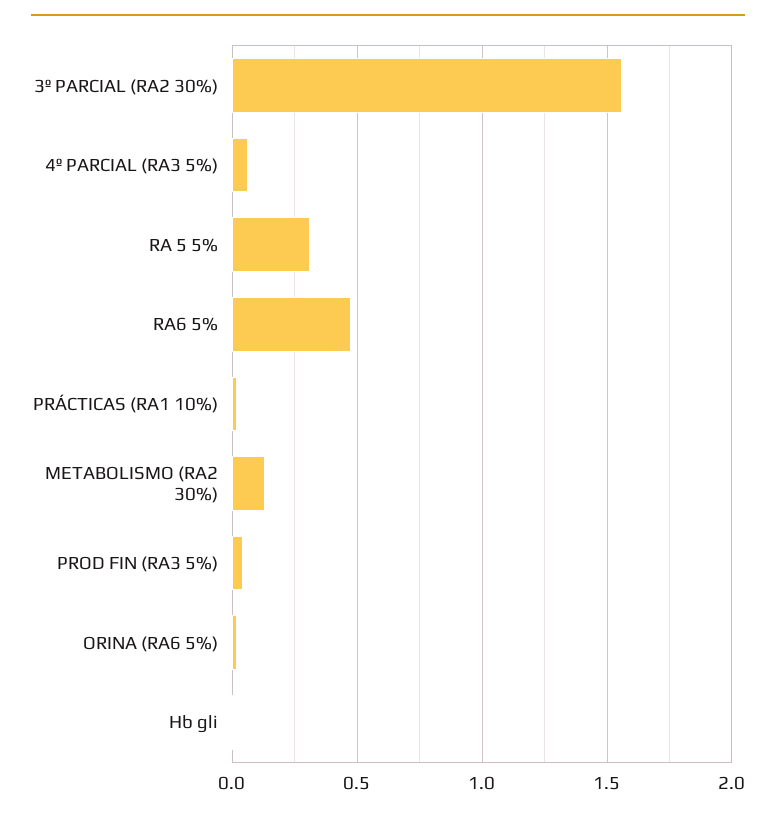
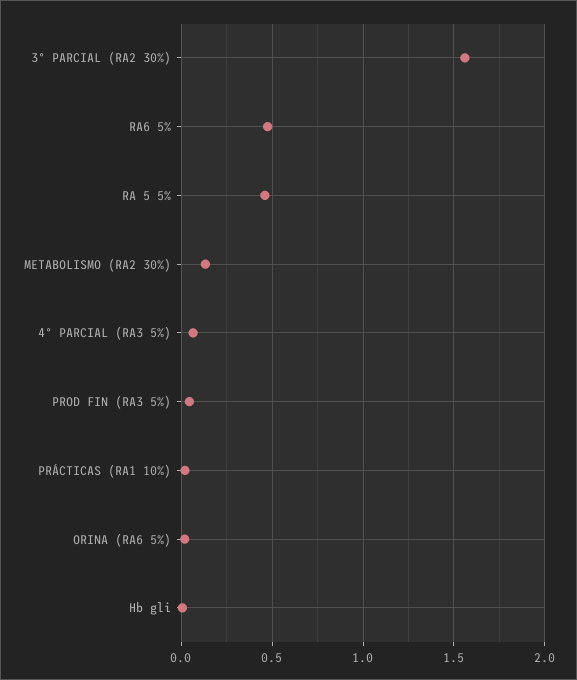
RA 5 5%: 0.3 -> 0.45

